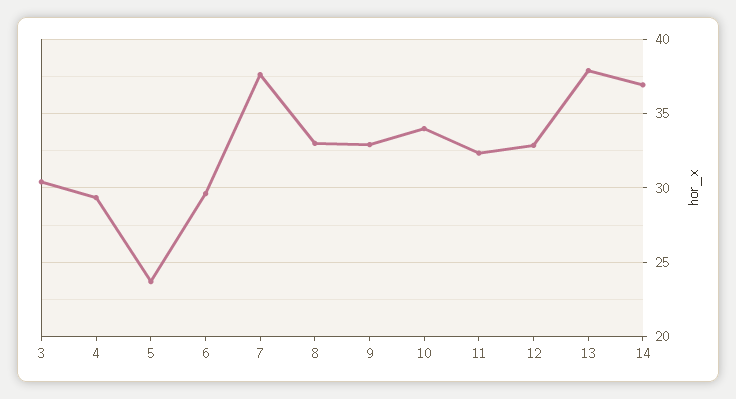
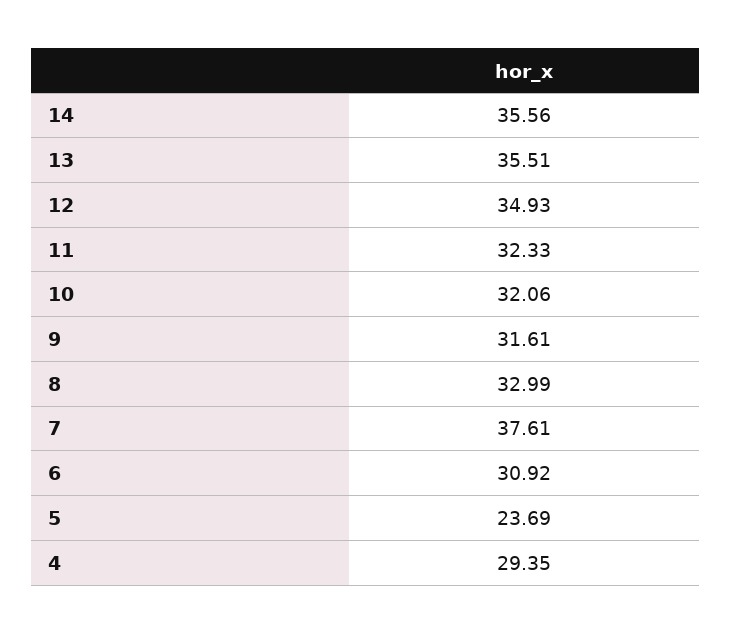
3: 30.5 -> none
6: 29.5 -> 30.92
9: 33 -> 31.61
10: 34 -> 32.06
12: 33 -> 34.93
13: 38 -> 35.51
14: 37 -> 35.56

